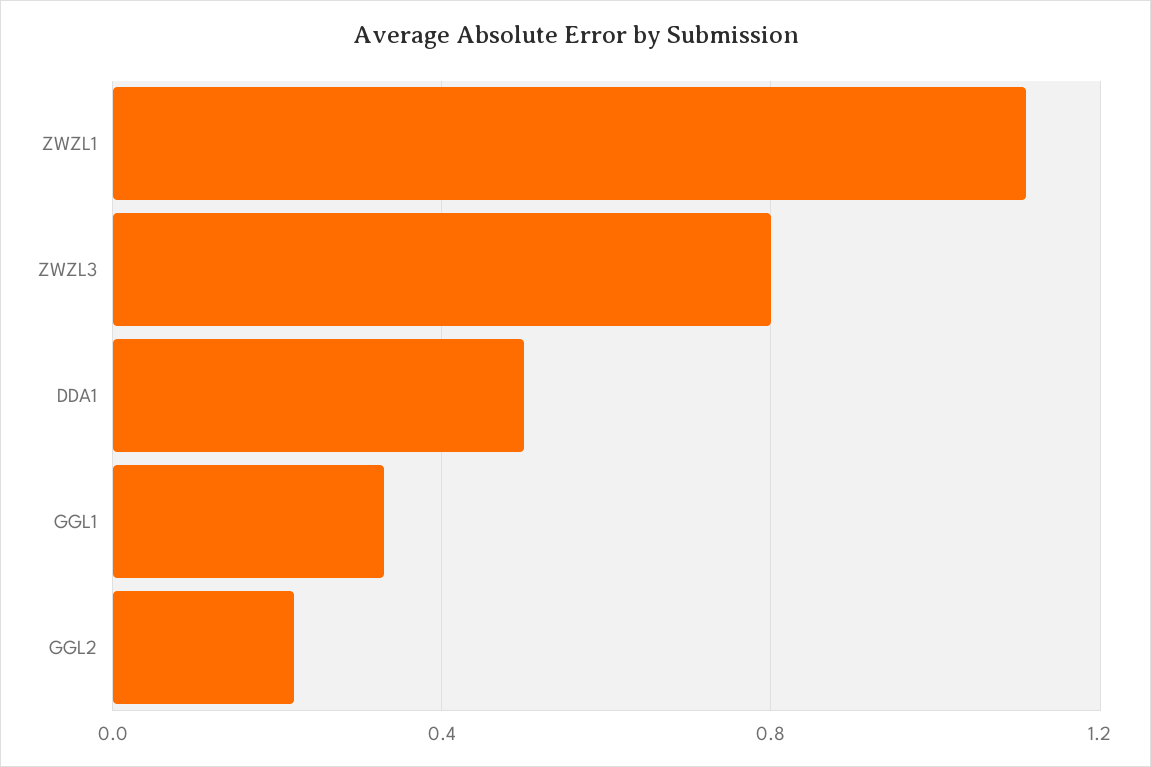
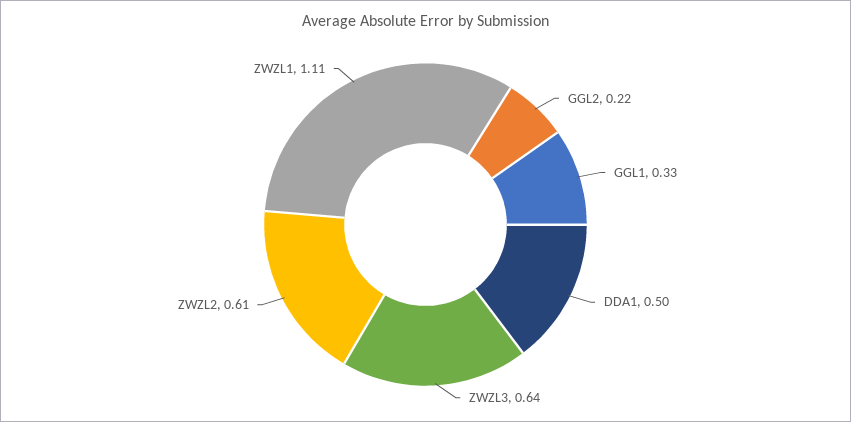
ZWZL3: 0.8 -> 0.64
ZWZL2: none -> 0.61

